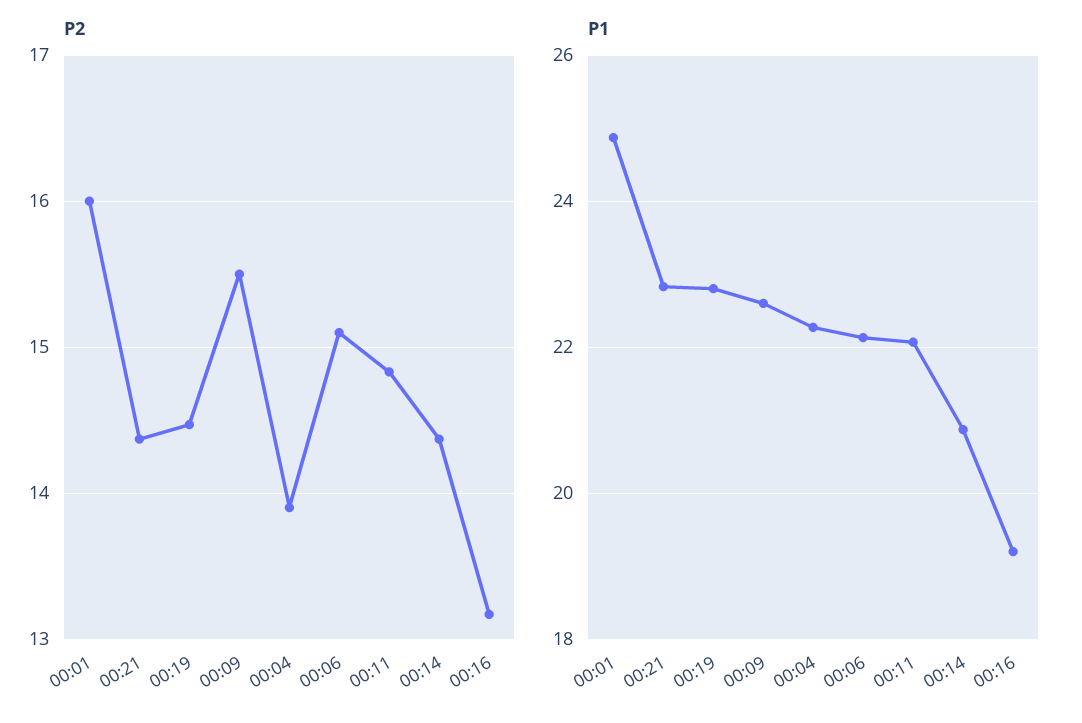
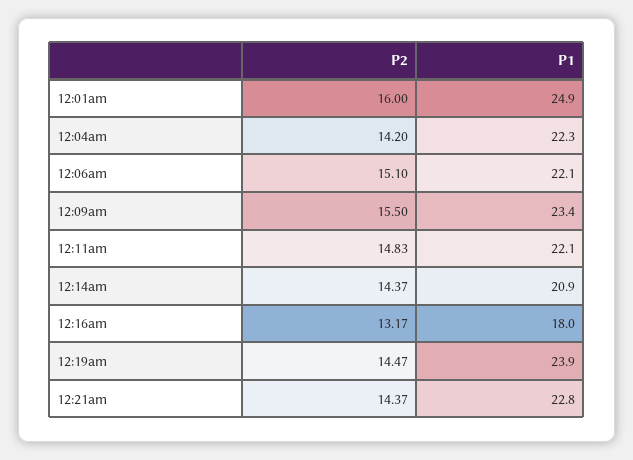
P2, 00:04: 13.9 -> 14.2
P1, 00:19: 22.8 -> 23.9
P1, 00:09: 22.6 -> 23.4
P1, 00:16: 19.2 -> 18

